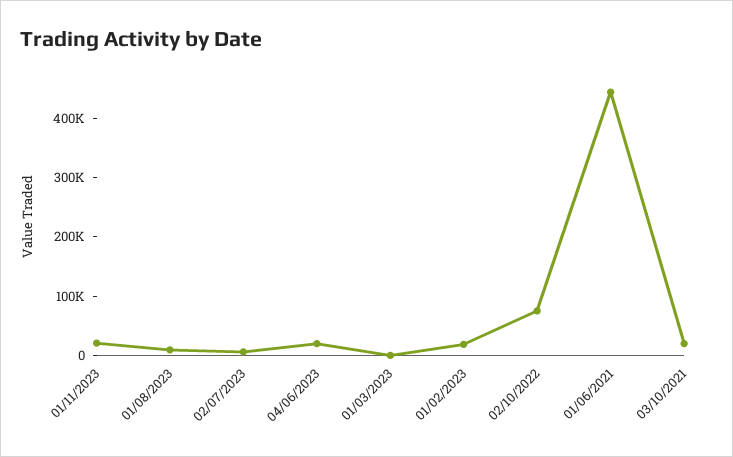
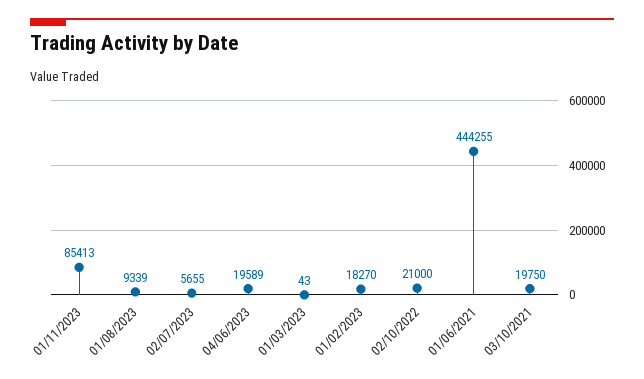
01/11/2023: 20000 -> 85413
02/10/2022: 80000 -> 21000

